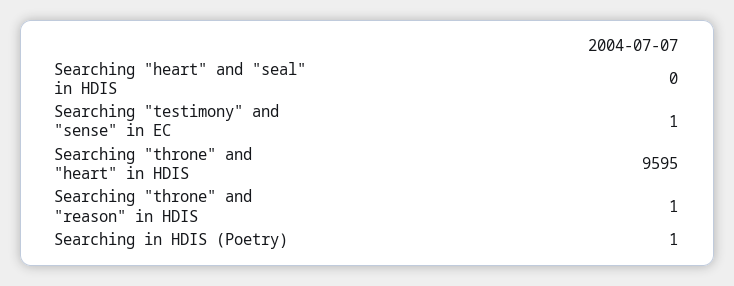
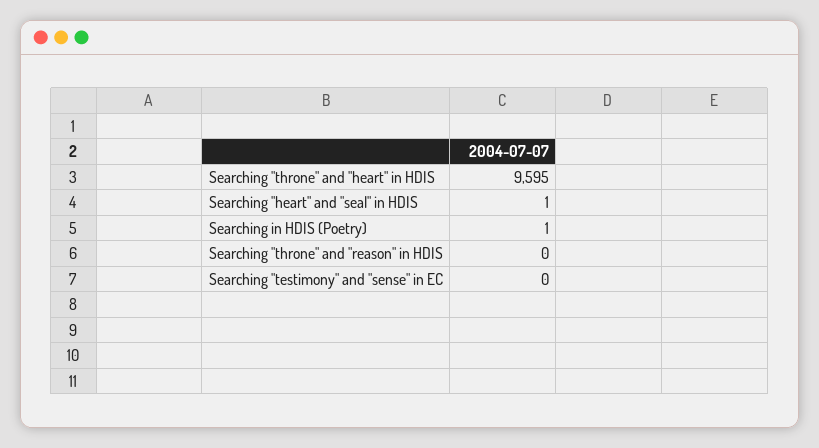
Searching "heart" and "seal" in HDIS: 0 -> 1
Searching "testimony" and "sense" in EC: 1 -> 0
Searching "throne" and "reason" in HDIS: 1 -> 0

